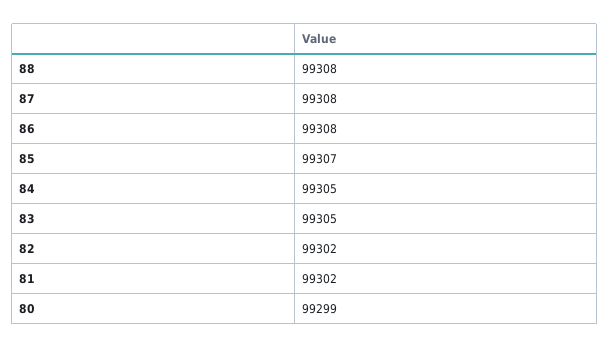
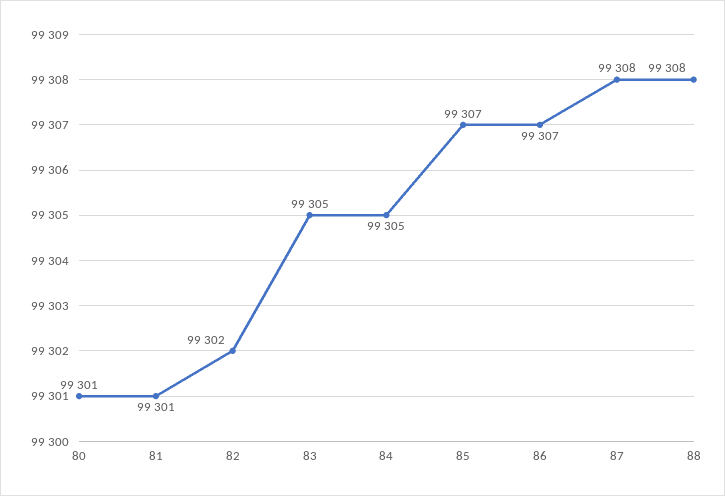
86: 99308 -> 99307
81: 99302 -> 99301
80: 99299 -> 99301

